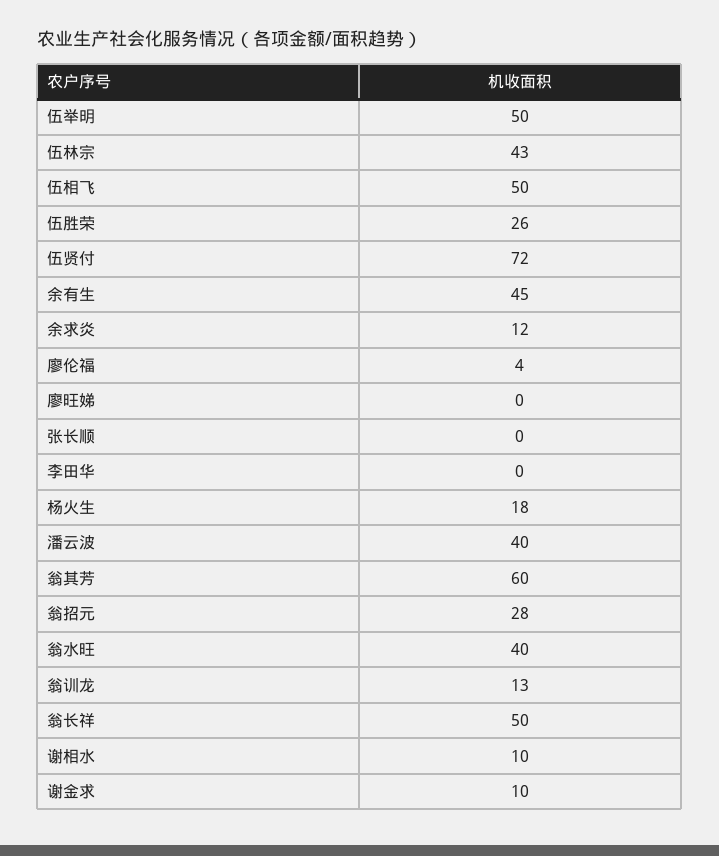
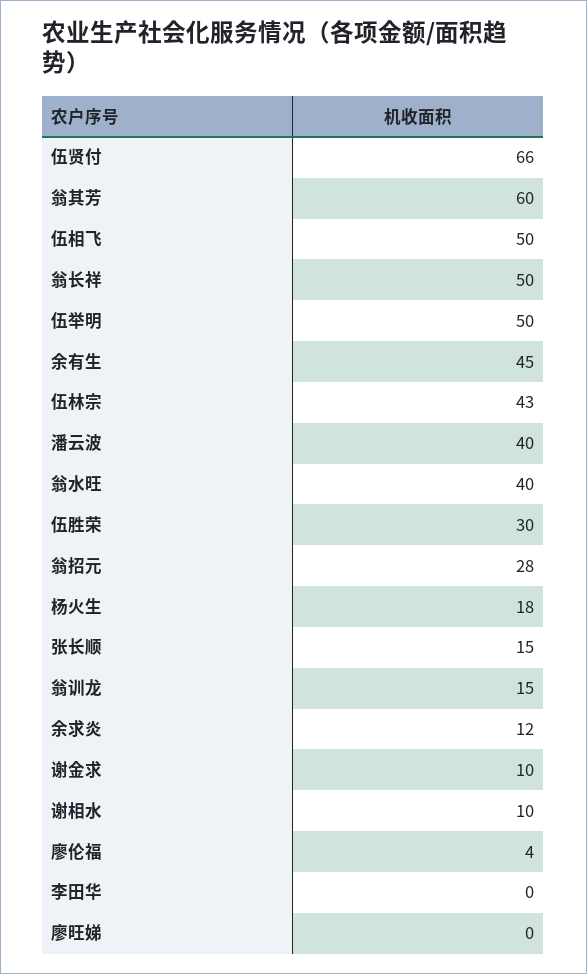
伍胜荣: 26 -> 30
伍贤付: 72 -> 66
张长顺: 0 -> 15
翁训龙: 13 -> 15

